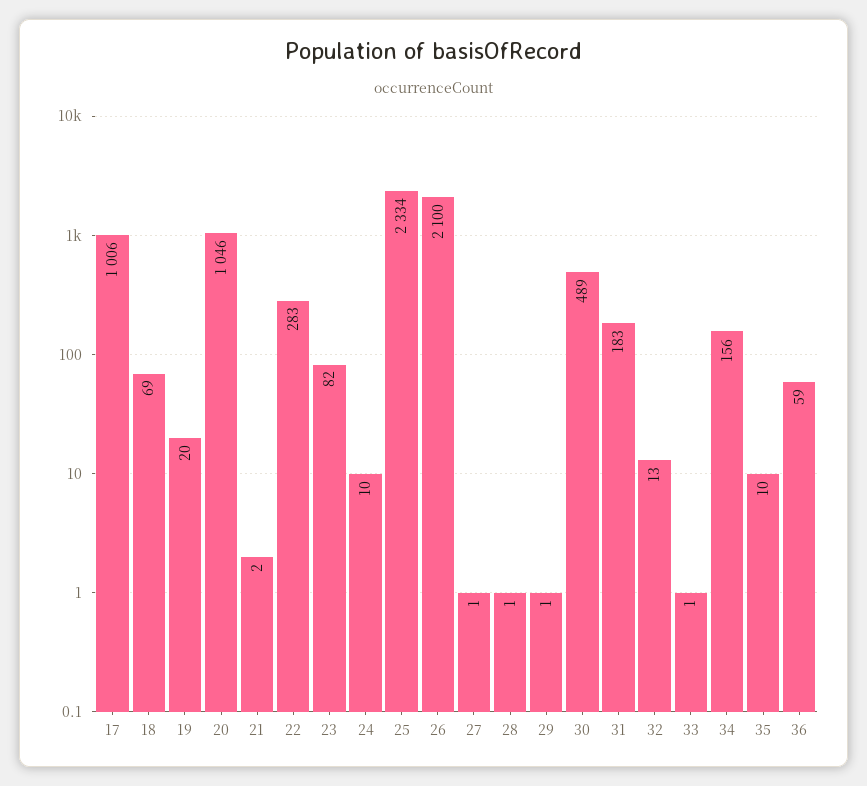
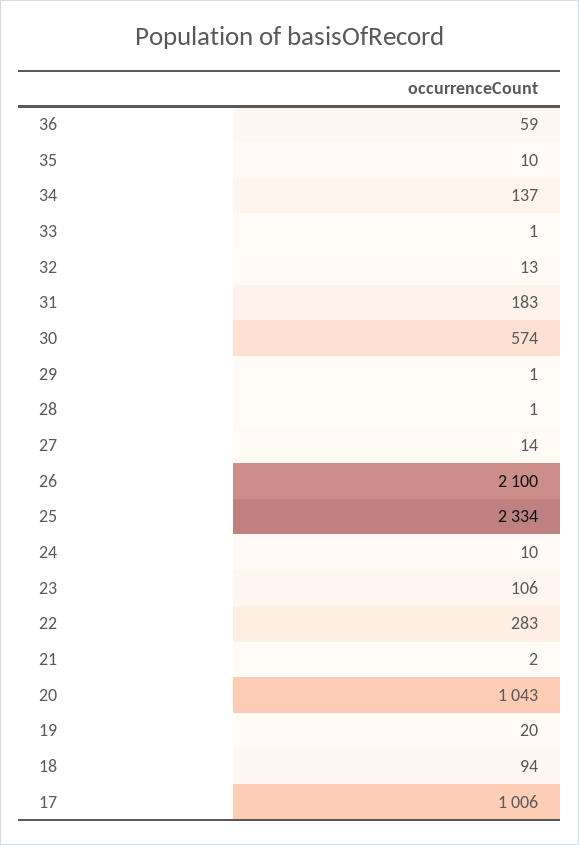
18: 69 -> 94
20: 1046 -> 1043
23: 82 -> 106
27: 1 -> 14
30: 489 -> 574
34: 156 -> 137

